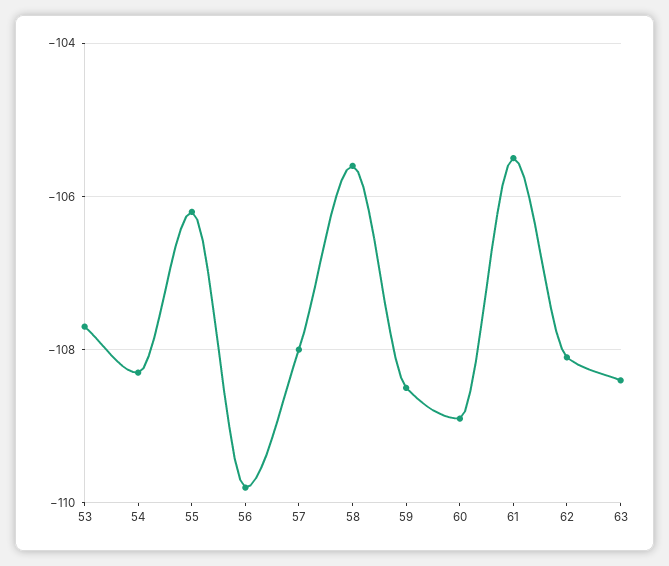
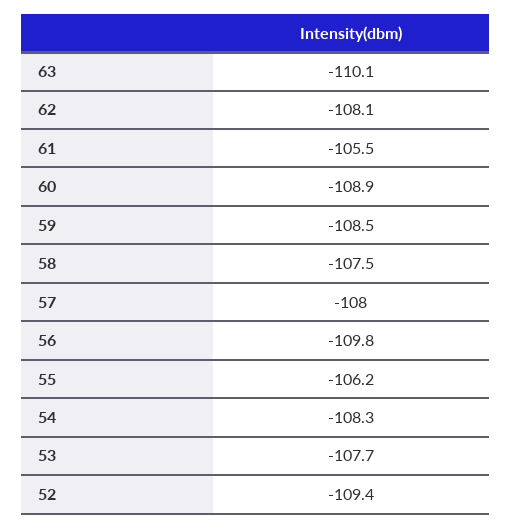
58: -105.5 -> -107.5
63: -108.5 -> -110.1
52: none -> -109.4

